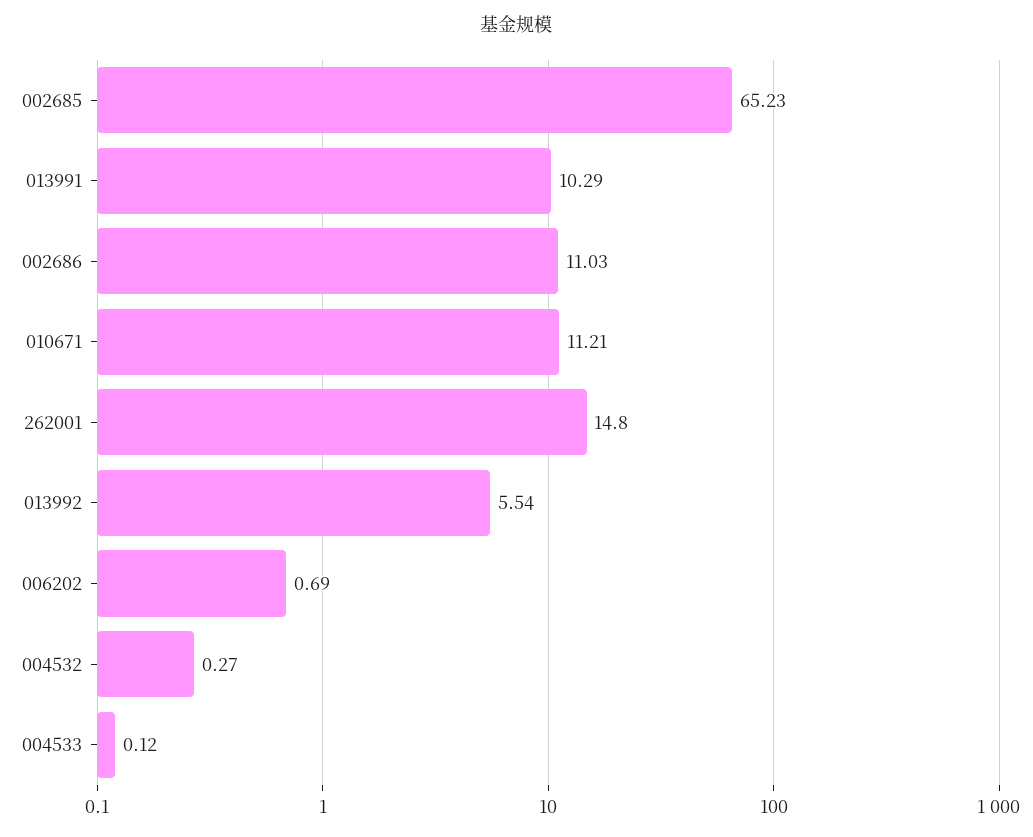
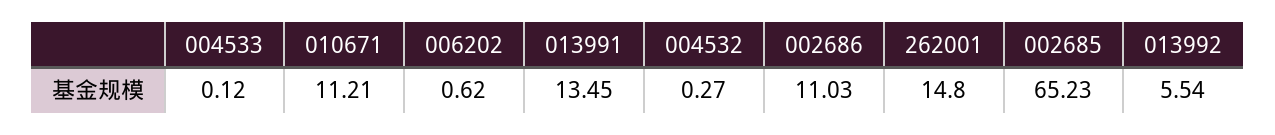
013991: 10.29 -> 13.45
006202: 0.69 -> 0.62

